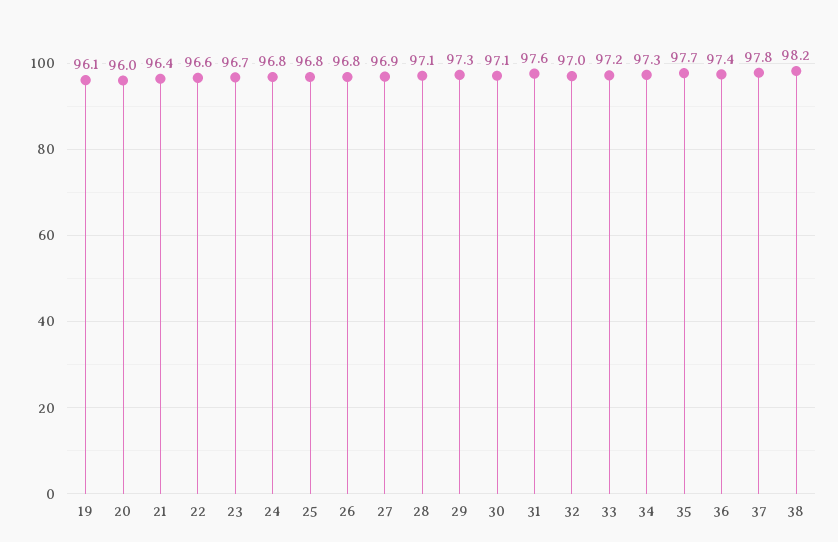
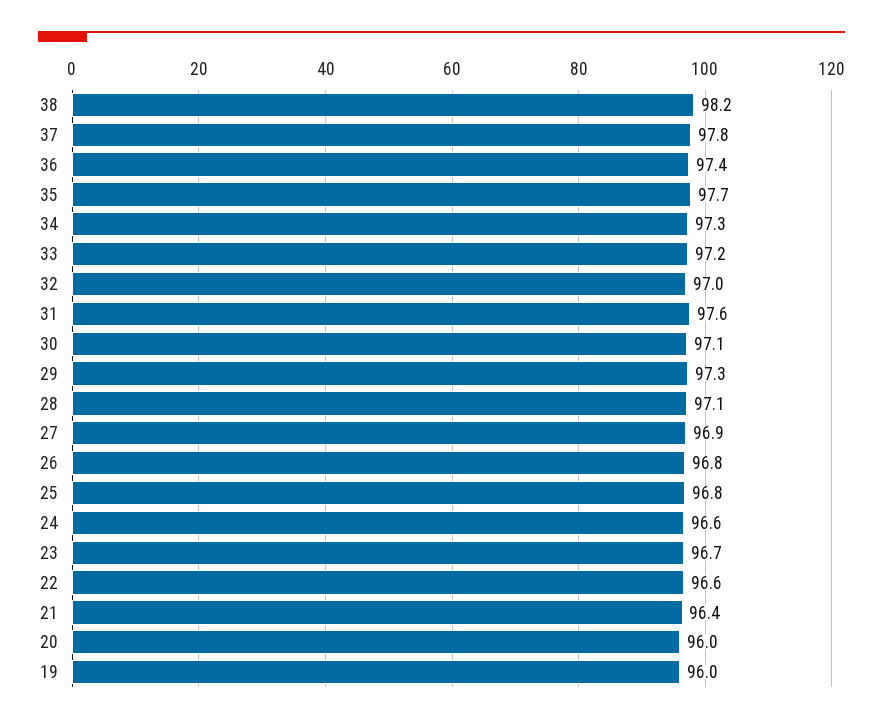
19: 96.1 -> 96
24: 96.8 -> 96.6

